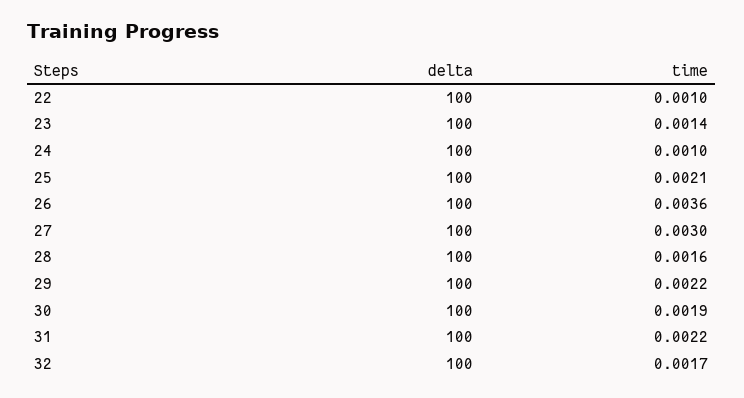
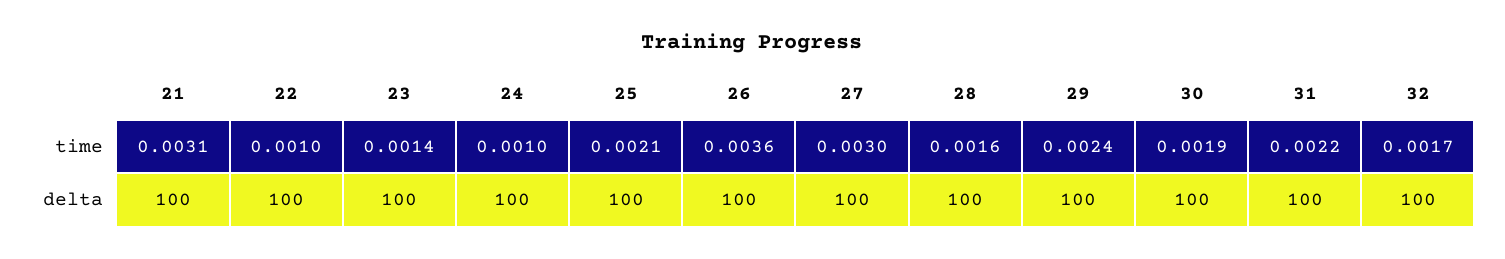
time, 29: 0.0022 -> 0.0024
time, 21: none -> 0.0031
delta, 21: none -> 100

